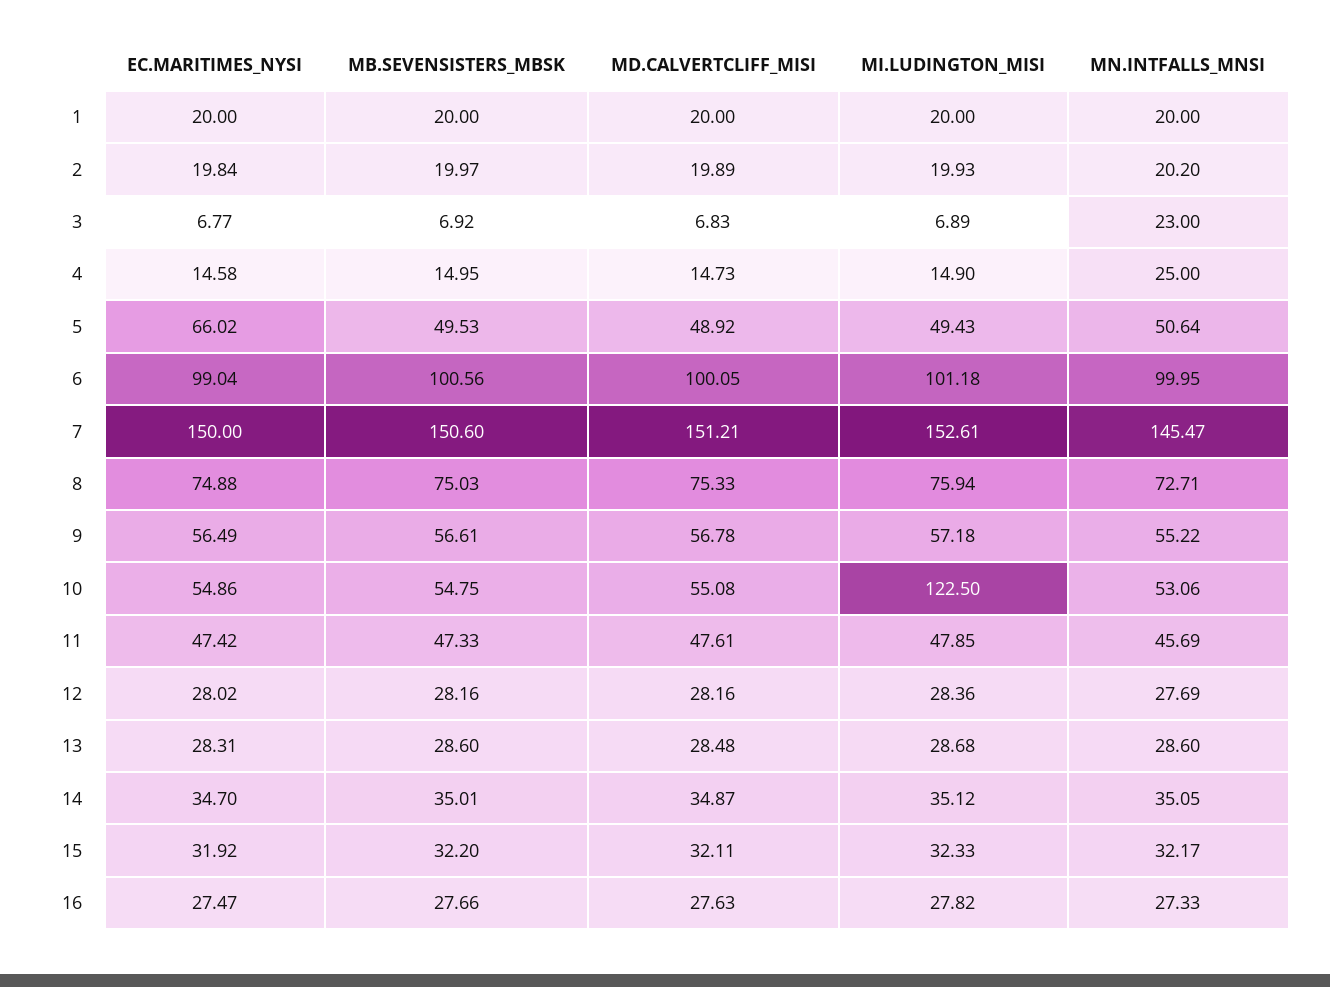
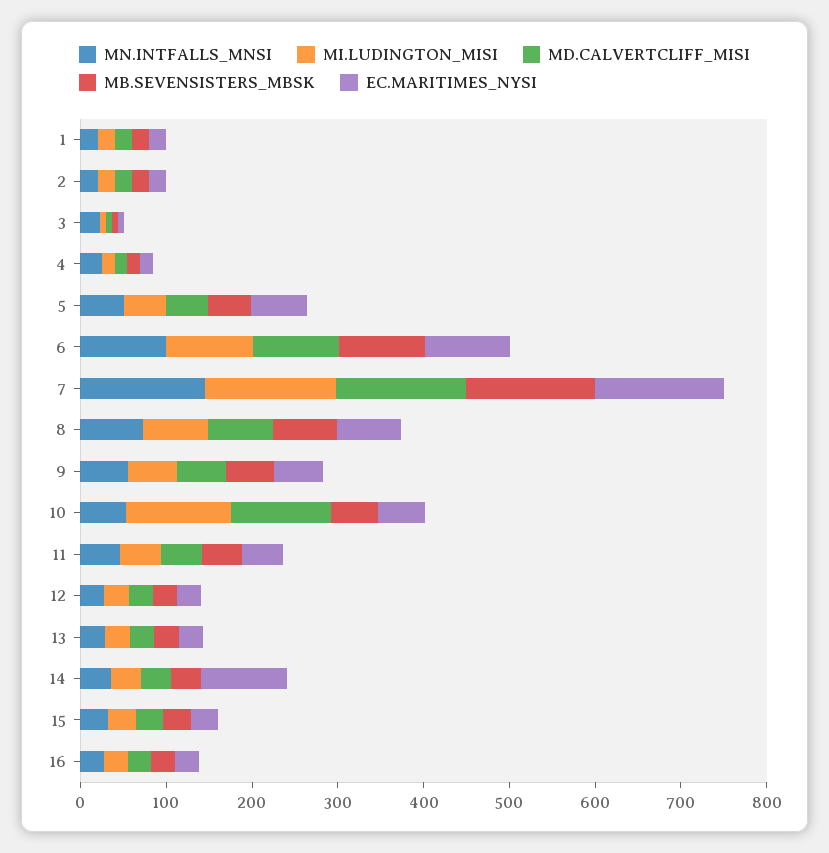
MD.CALVERTCLIFF_MISI, 10: 55.08 -> 120
EC.MARITIMES_NYSI, 14: 34.7 -> 100

